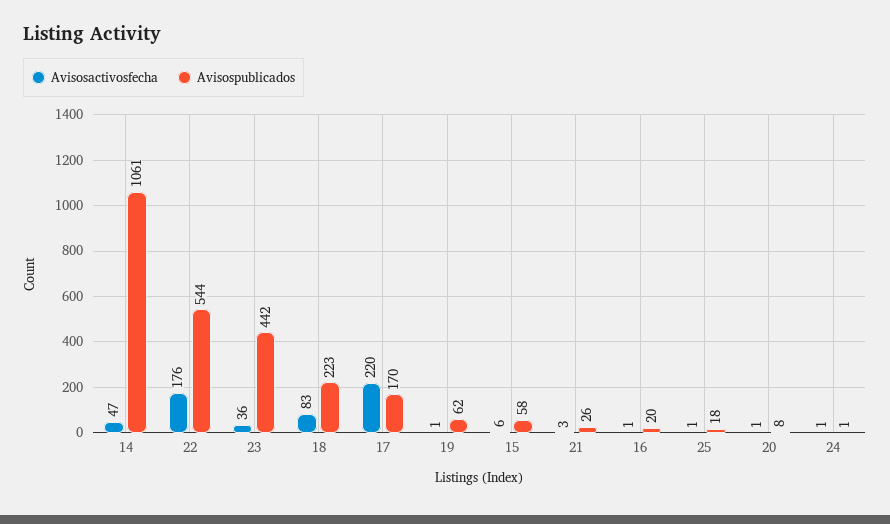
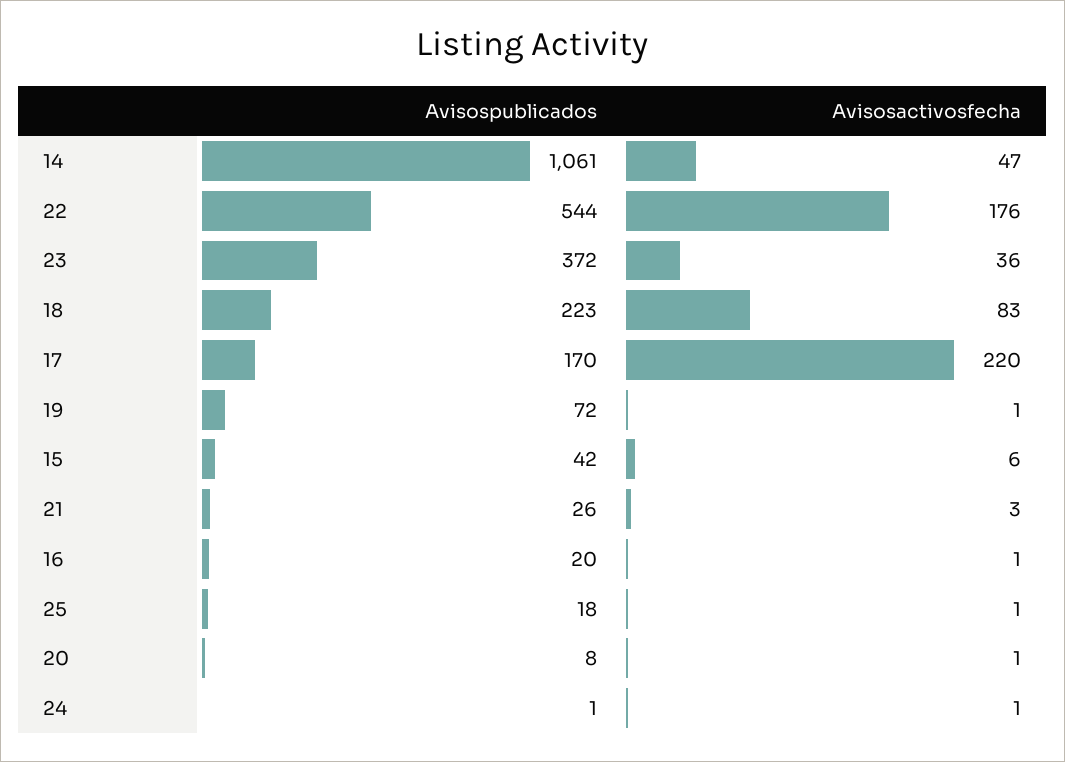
Avisospublicados, 23: 442 -> 372
Avisospublicados, 19: 62 -> 72
Avisospublicados, 15: 58 -> 42

